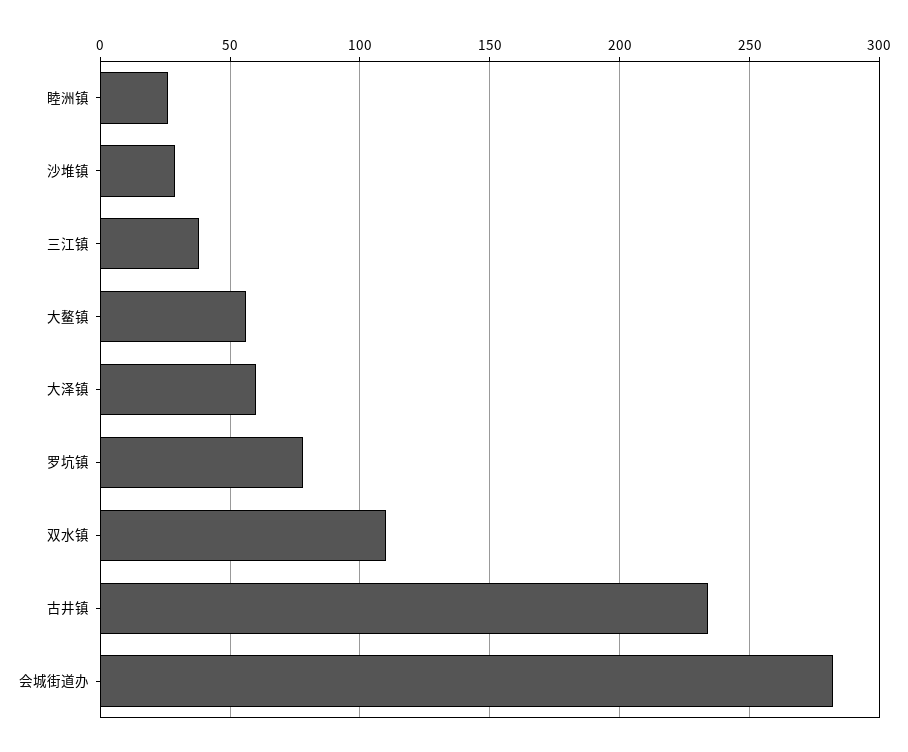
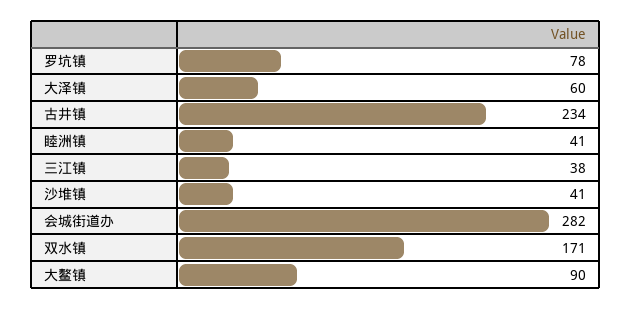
睦洲镇: 25 -> 41
沙堆镇: 30 -> 41
大鳌镇: 55 -> 90
双水镇: 110 -> 171

